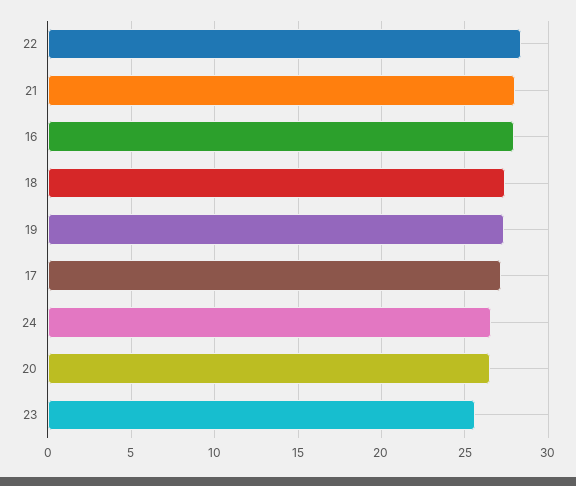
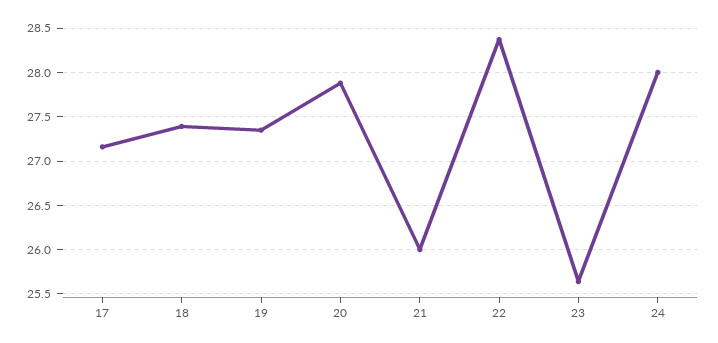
21: 28 -> 26
16: 28 -> none
24: 26.5 -> 28
20: 26.5 -> 27.9

